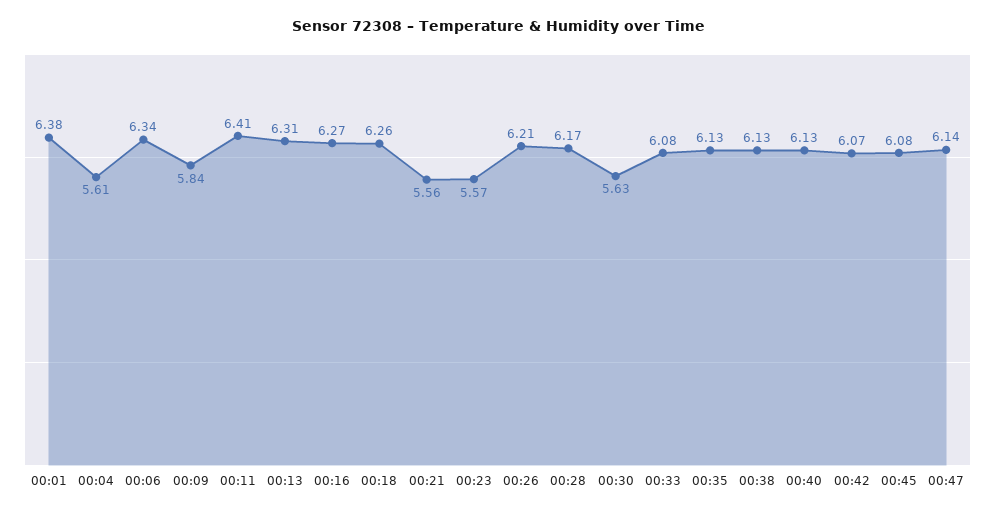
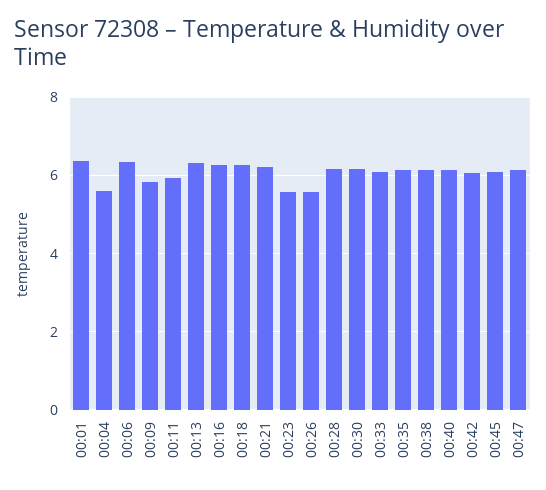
00:11: 6.41 -> 6
00:21: 5.56 -> 6.2
00:26: 6.21 -> 5.6
00:30: 5.63 -> 6.2

